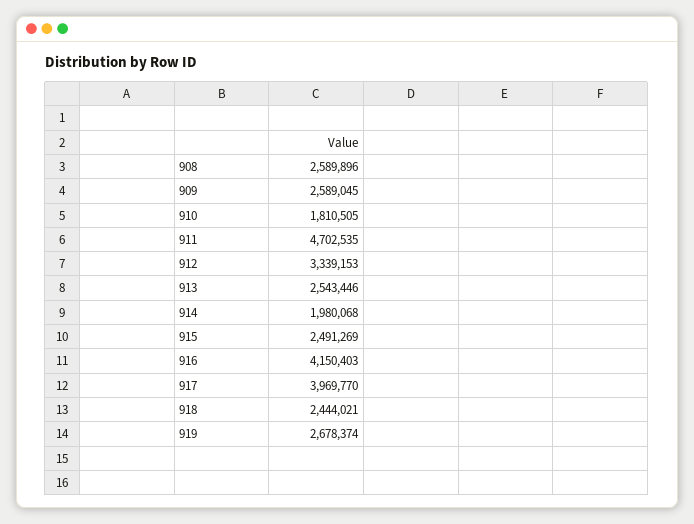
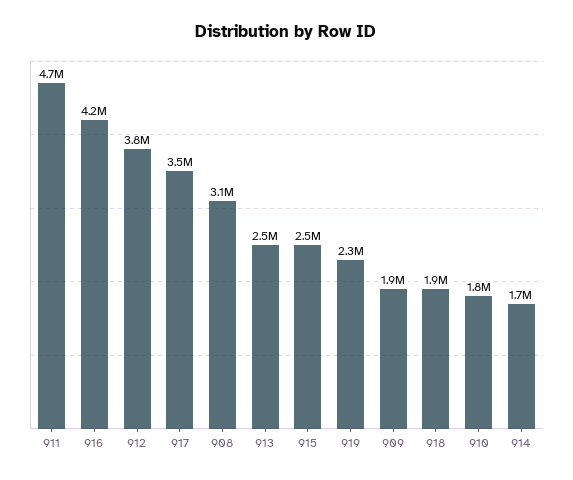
908: 2589896 -> 3100000
909: 2589045 -> 1900000
912: 3339153 -> 3800000
914: 1980068 -> 1700000
917: 3969770 -> 3500000
918: 2444021 -> 1900000
919: 2678374 -> 2300000

